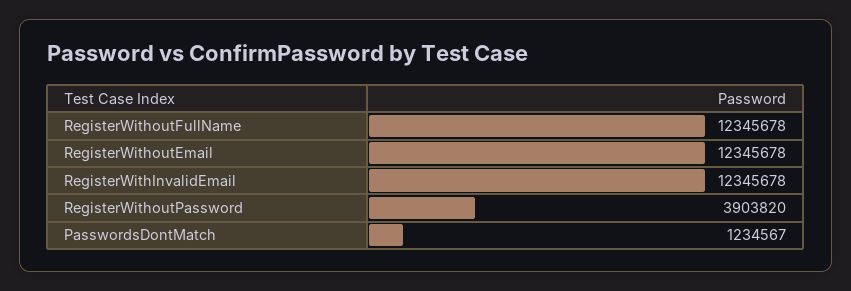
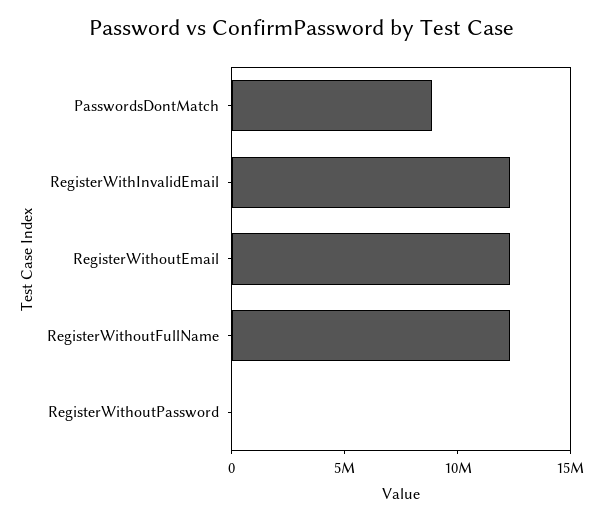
RegisterWithoutPassword: 3903820 -> 0
PasswordsDontMatch: 1234567 -> 9000000

